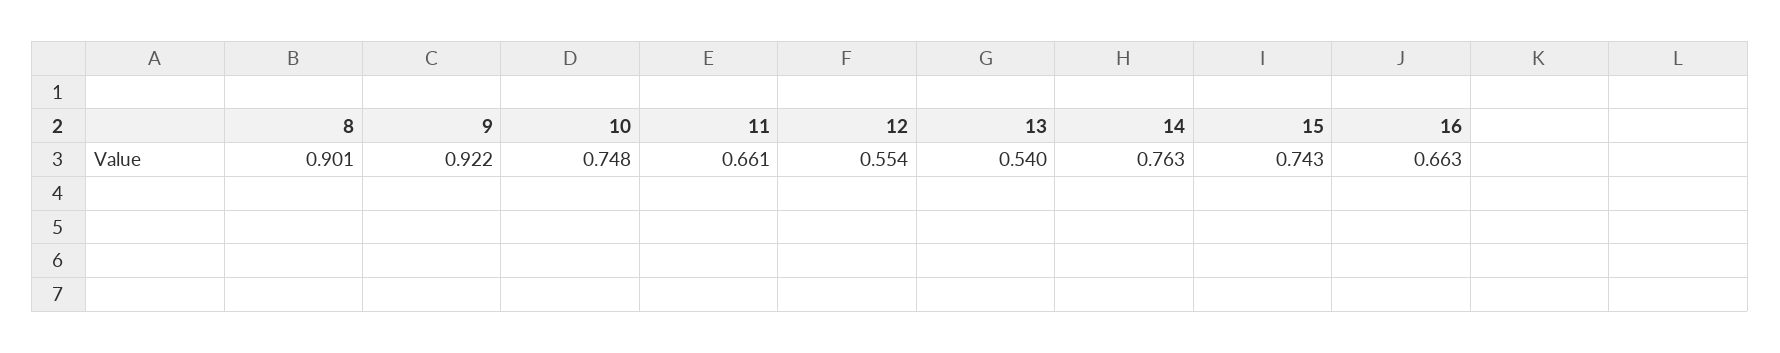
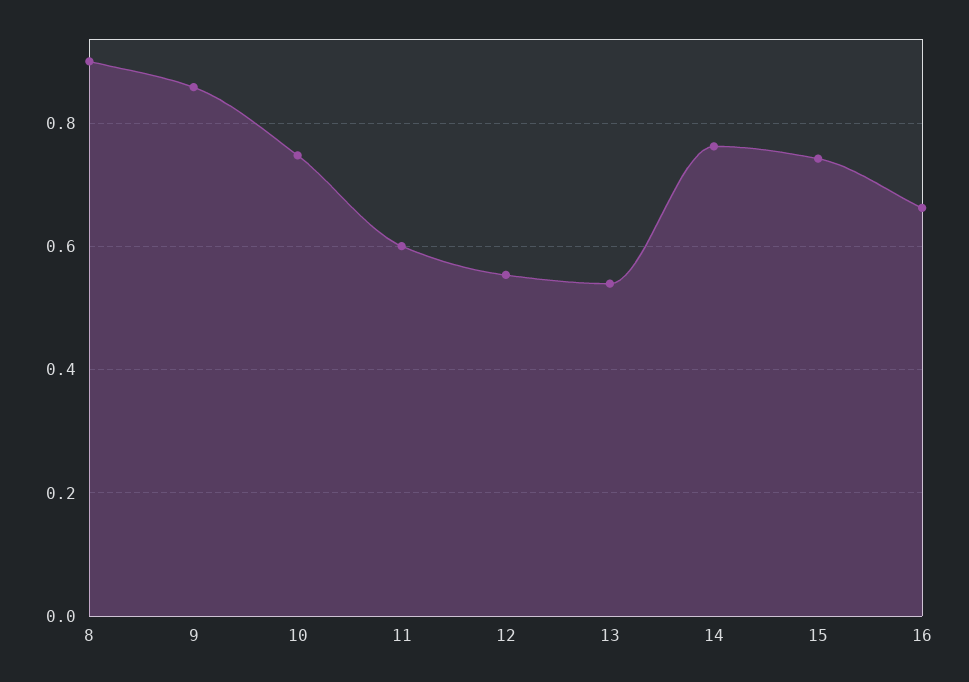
9: 0.922 -> 0.86
11: 0.661 -> 0.6

